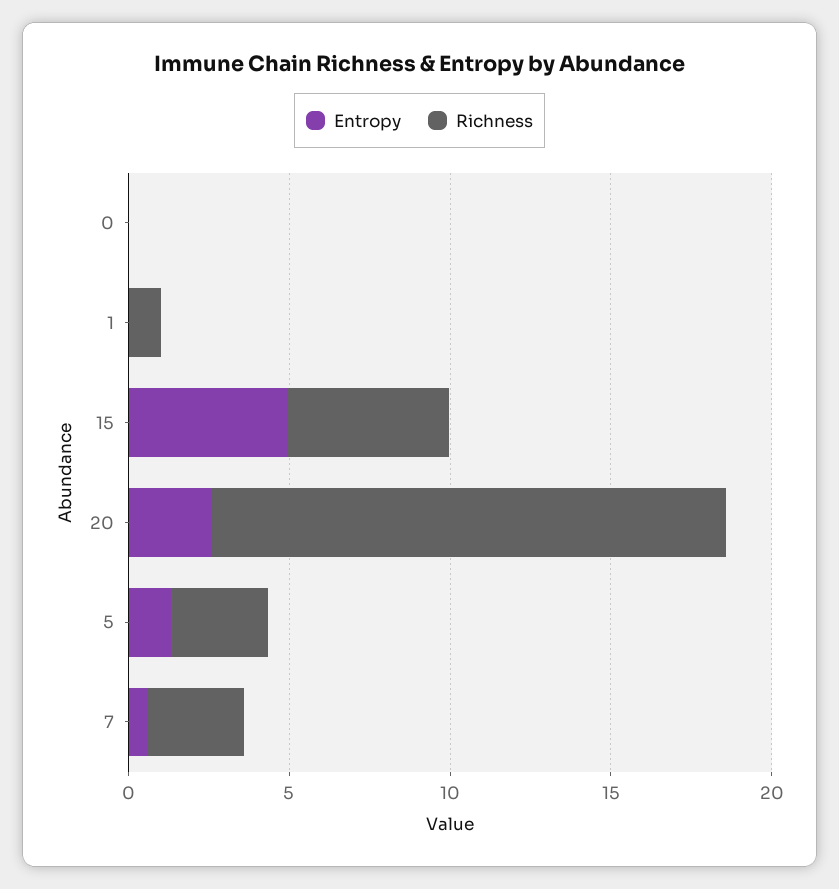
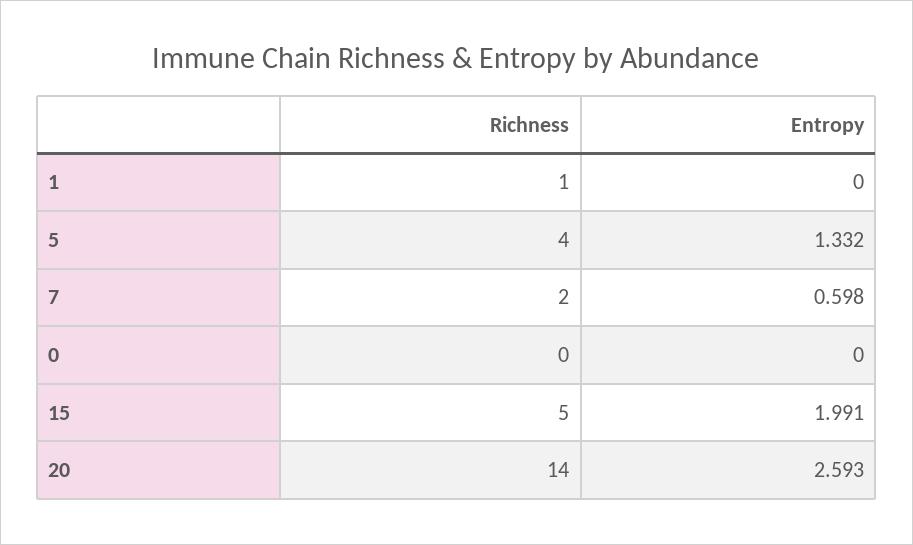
Entropy, 15: 5 -> 1.991
Richness, 20: 16 -> 14
Richness, 5: 3 -> 4
Richness, 7: 3 -> 2

